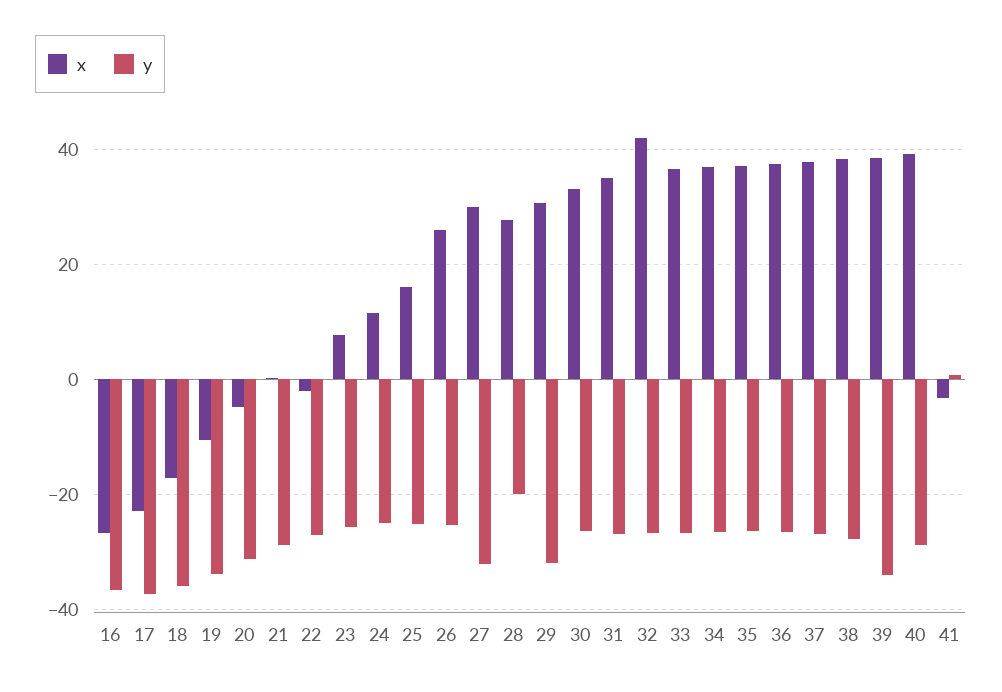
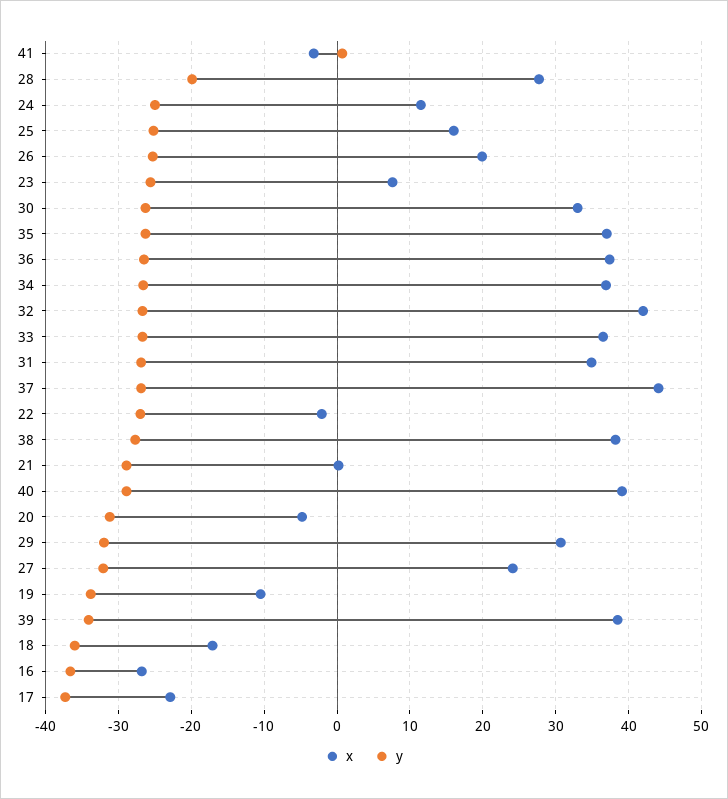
x, 26: 26 -> 20
x, 27: 30 -> 24
x, 37: 38 -> 44

